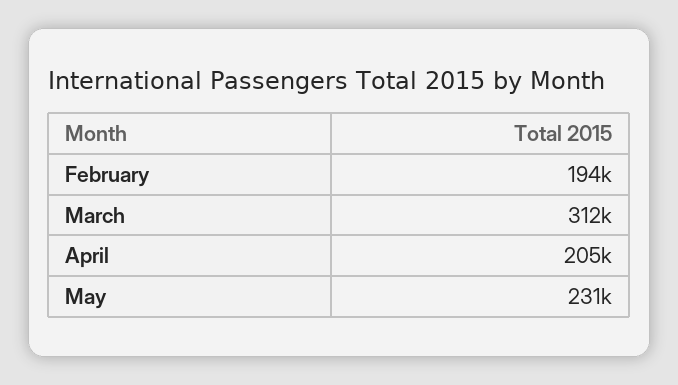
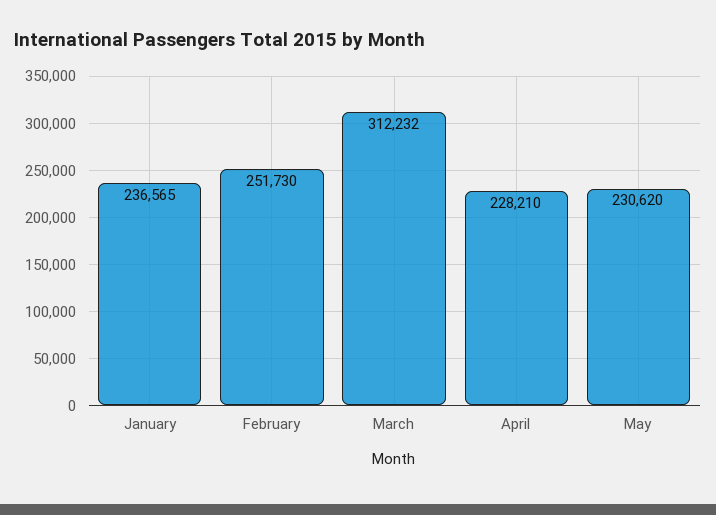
February: 194000 -> 251730
April: 205000 -> 228210
January: none -> 236565

